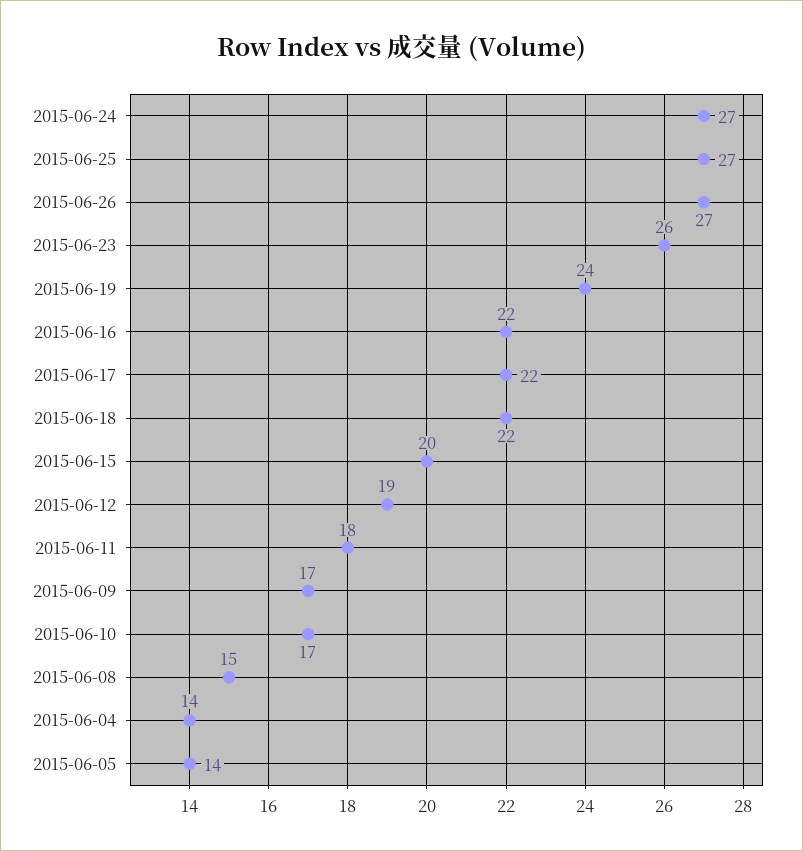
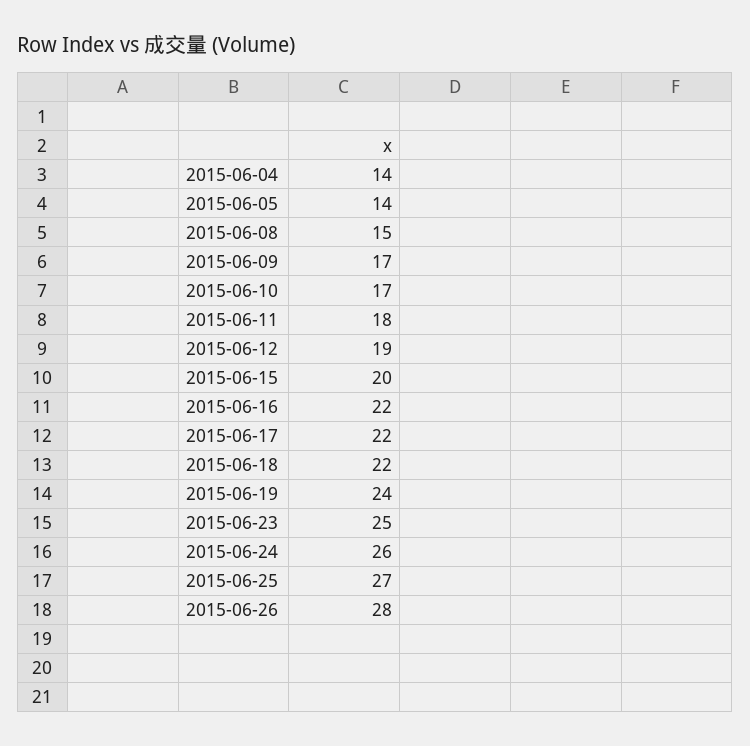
2015-06-24: 27 -> 26
2015-06-26: 27 -> 28
2015-06-23: 26 -> 25

